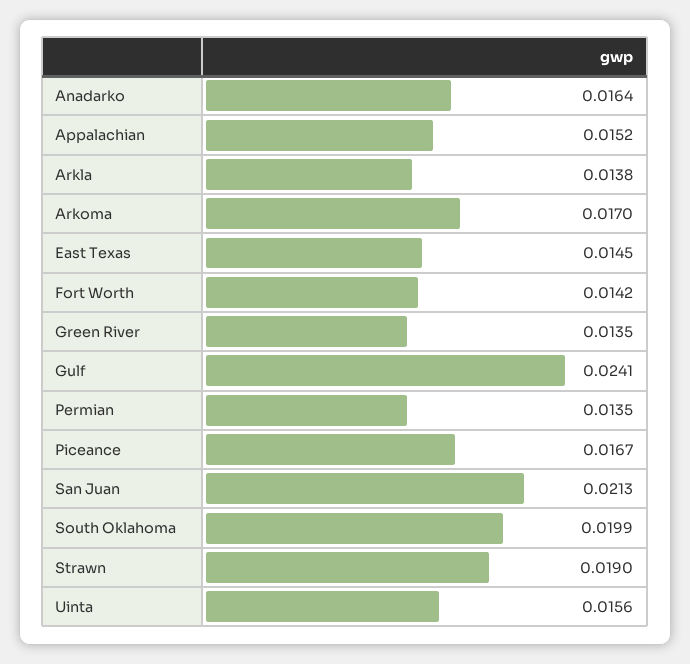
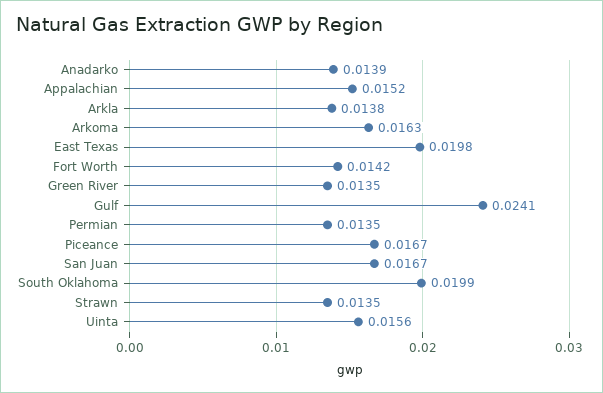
Anadarko: 0.0164 -> 0.0139
Arkoma: 0.017 -> 0.0163
East Texas: 0.0145 -> 0.0198
San Juan: 0.0213 -> 0.0167
Strawn: 0.019 -> 0.0135

